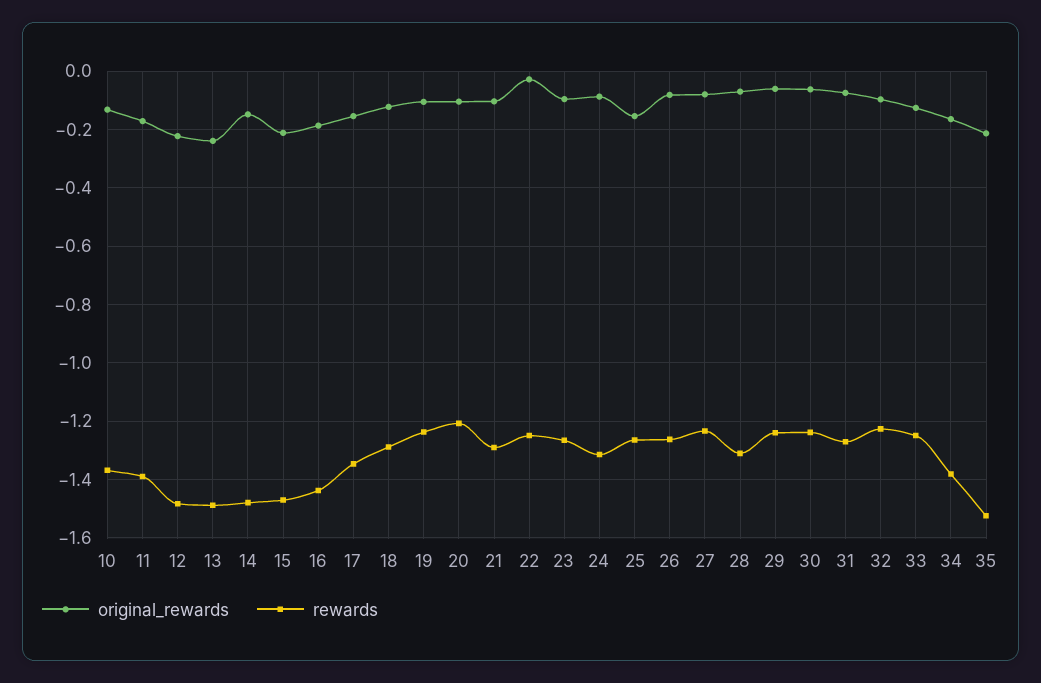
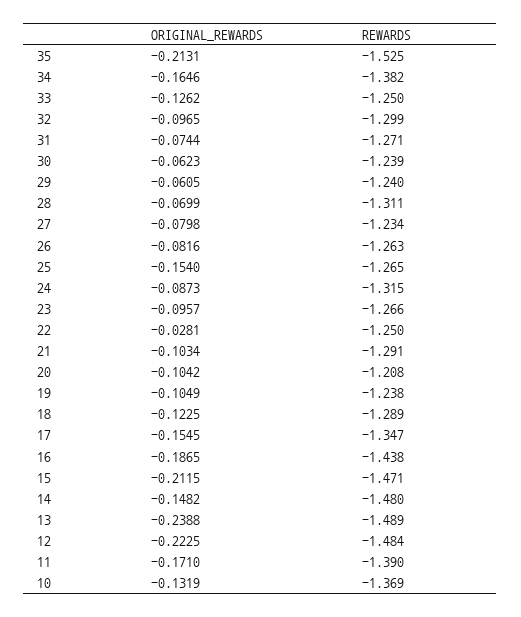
rewards, 32: -1.225 -> -1.299

